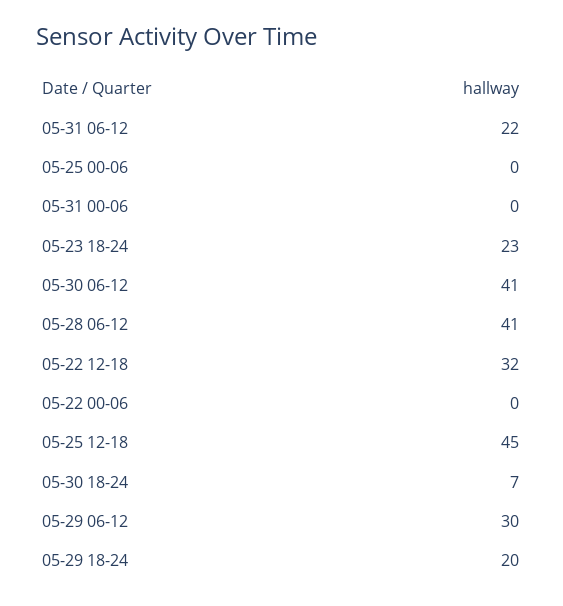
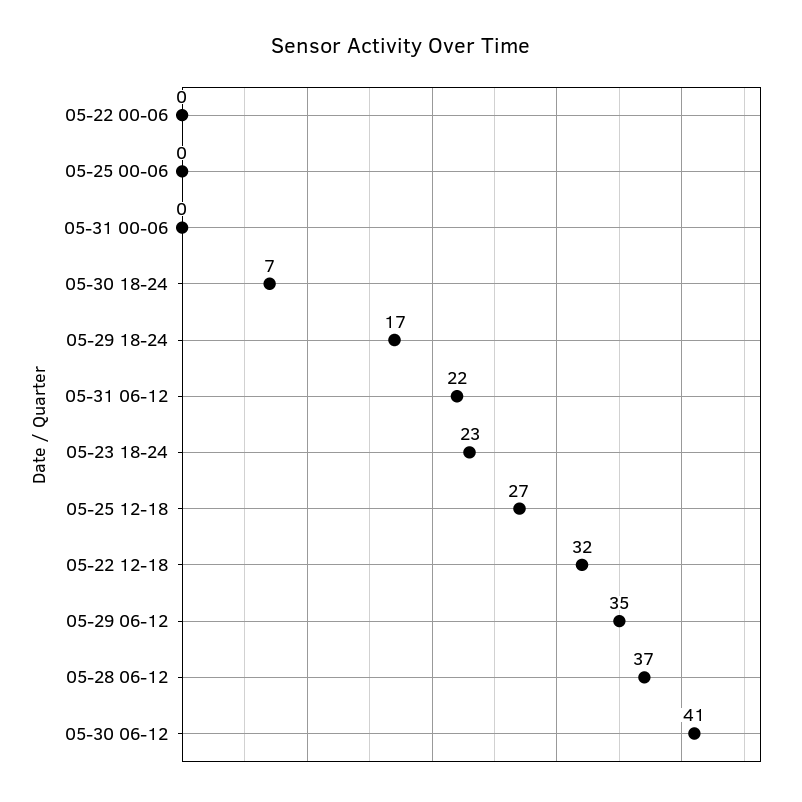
05-28 06-12: 41 -> 37
05-25 12-18: 45 -> 27
05-29 06-12: 30 -> 35
05-29 18-24: 20 -> 17

